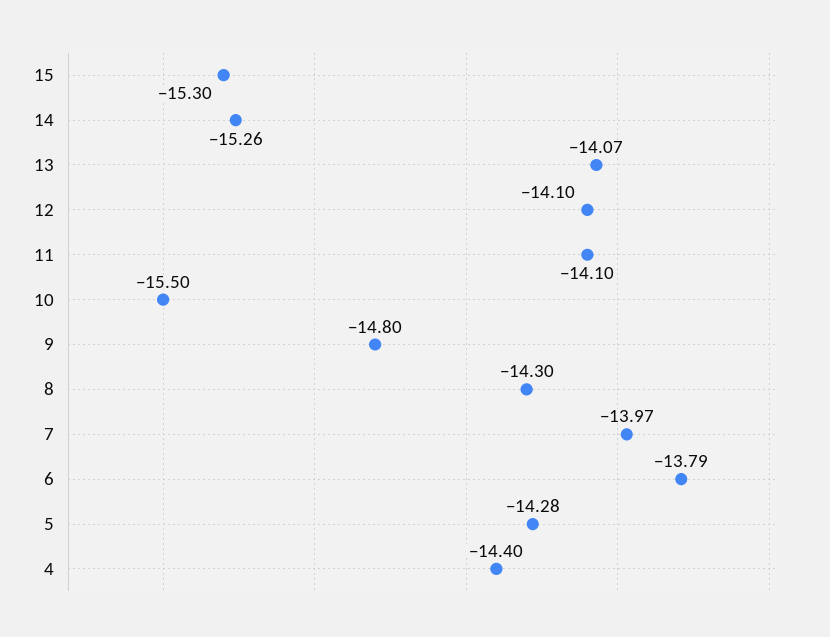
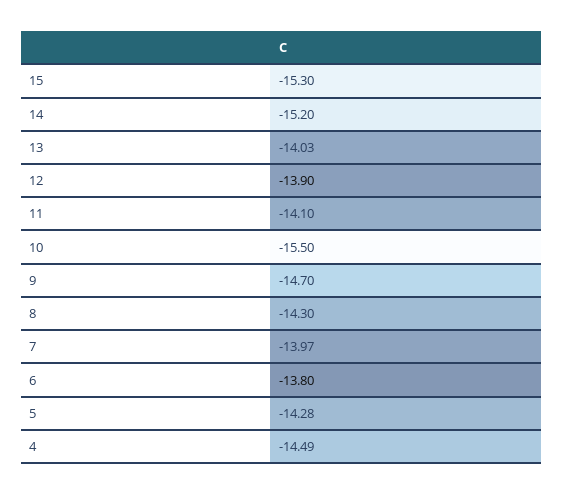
14: -15.26 -> -15.2
13: -14.07 -> -14.03
12: -14.1 -> -13.9
9: -14.8 -> -14.7
6: -13.79 -> -13.8
4: -14.4 -> -14.49

